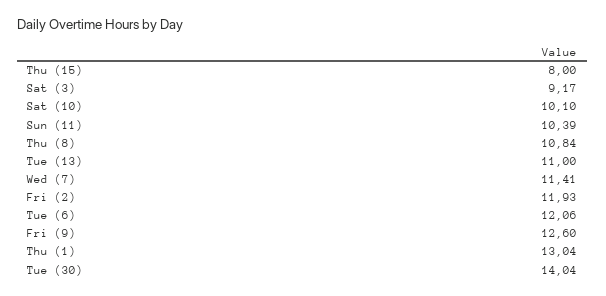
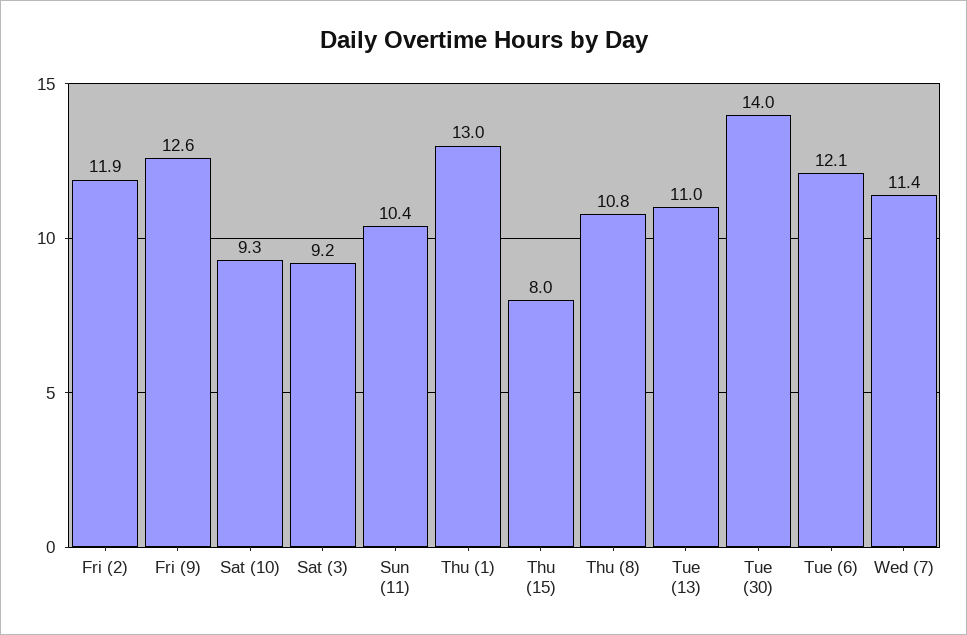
Sat (10): 10.1 -> 9.3

